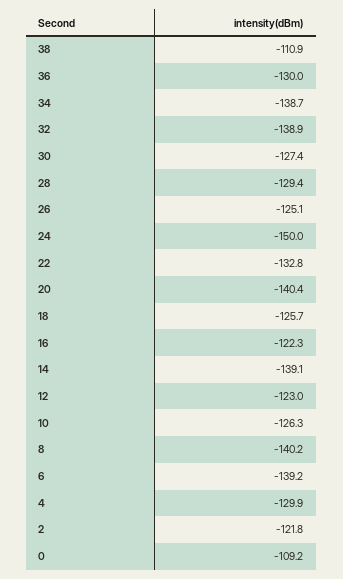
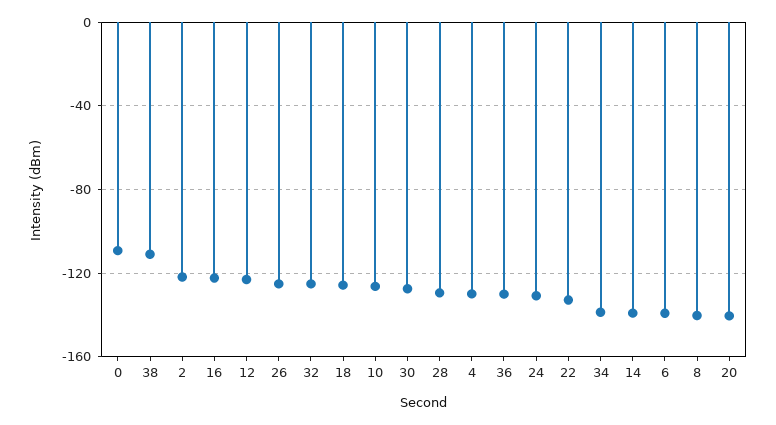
32: -138.9 -> -125
24: -150 -> -130

